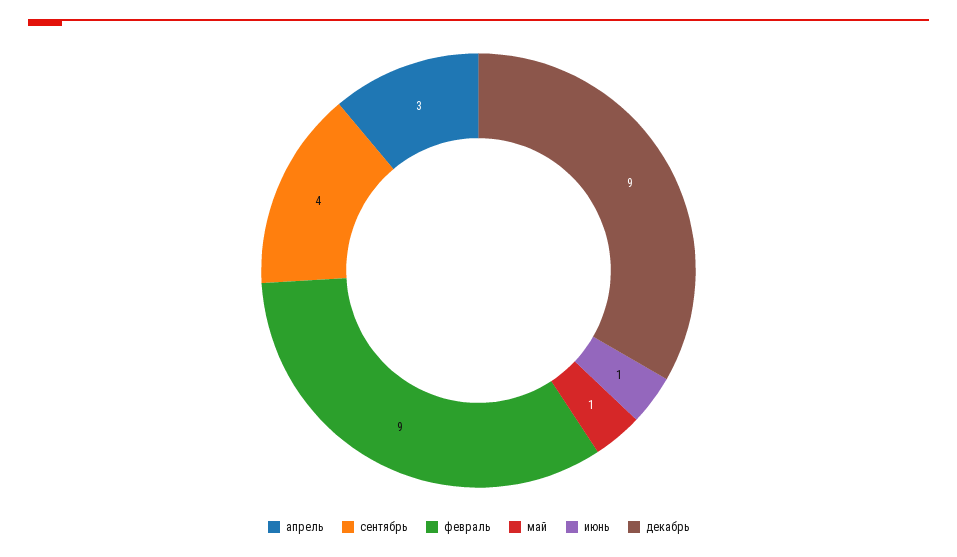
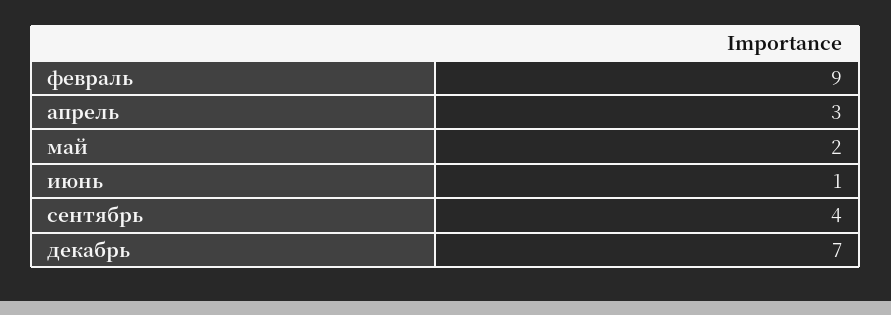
май: 1 -> 2
декабрь: 9 -> 7

